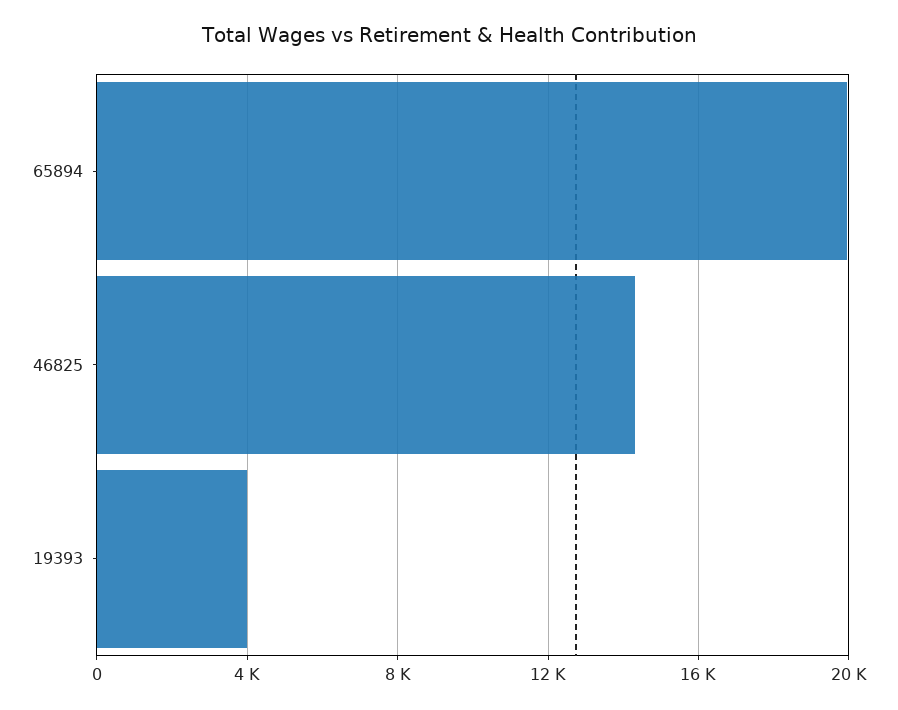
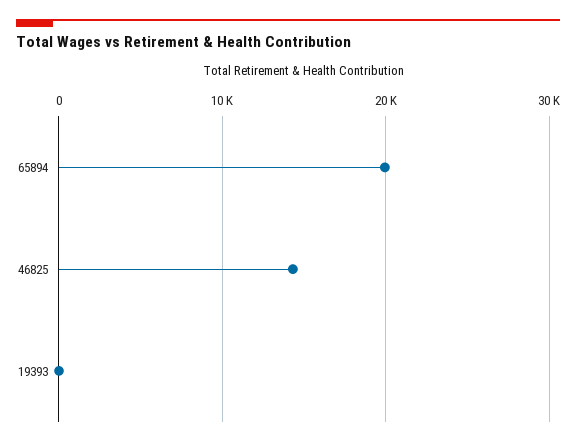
19393: 4000 -> 0

